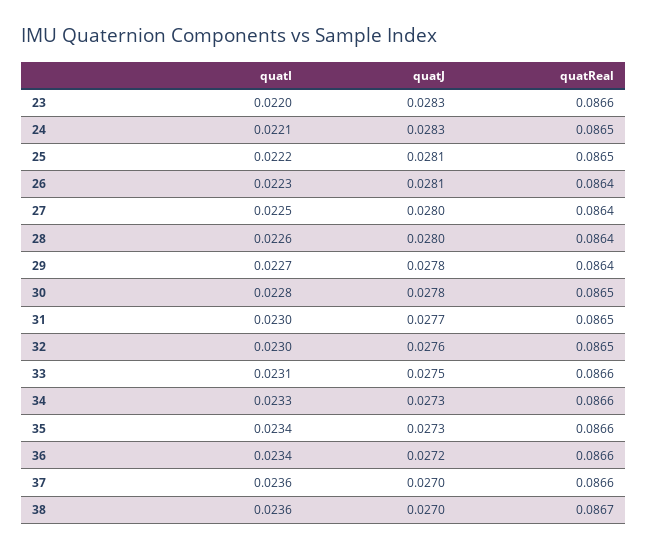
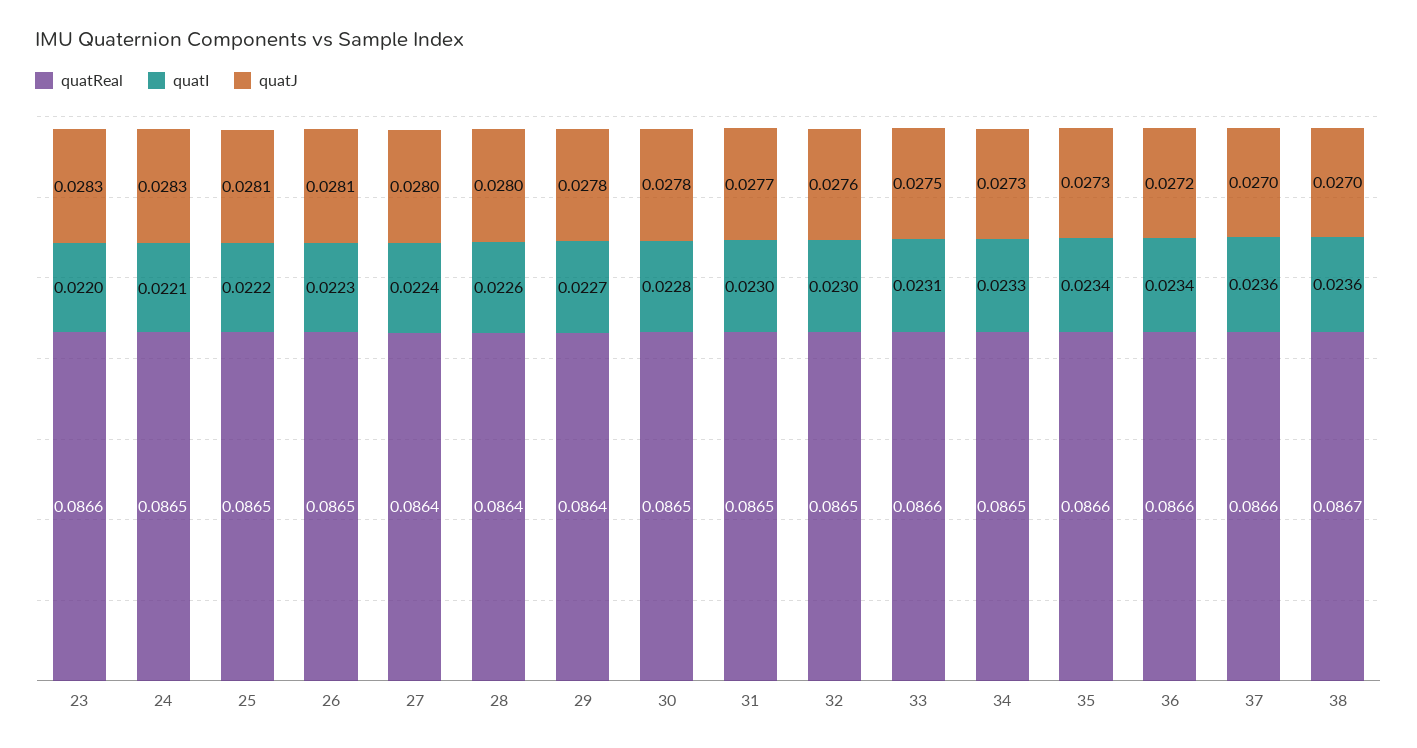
quatReal, 26: 0.0864 -> 0.0865
quatI, 27: 0.0225 -> 0.0224
quatReal, 34: 0.0866 -> 0.0865

